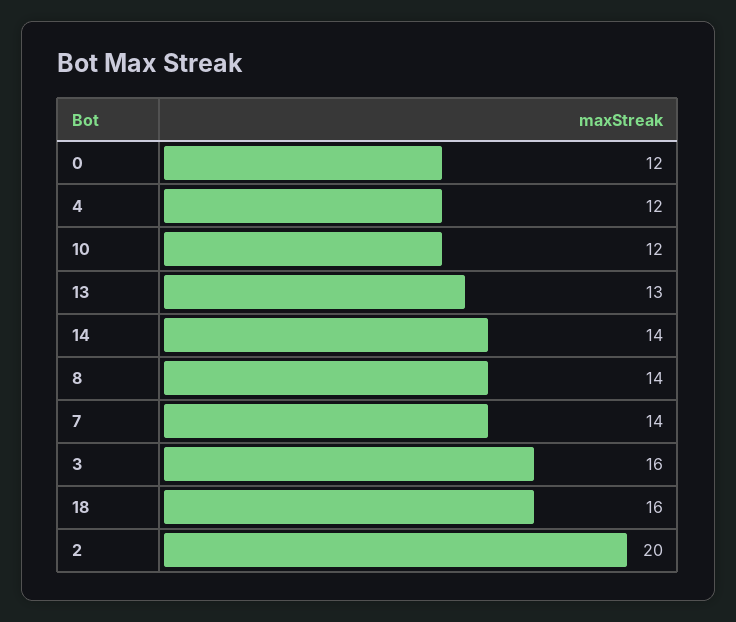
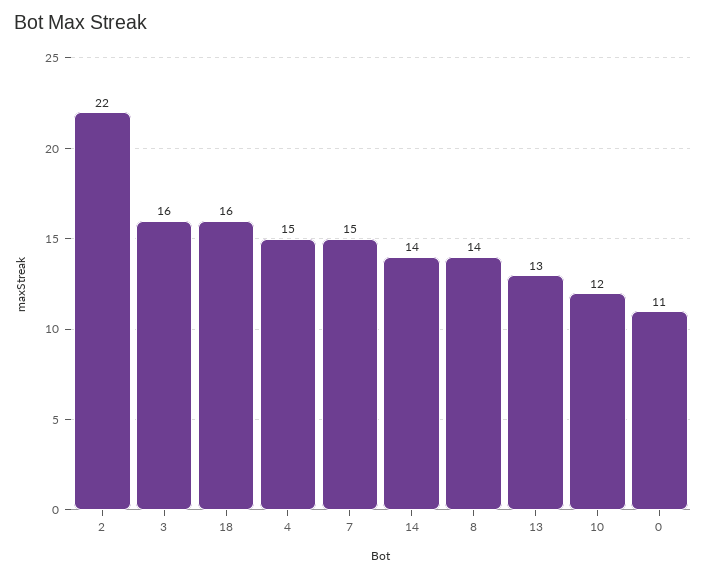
0: 12 -> 11
4: 12 -> 15
7: 14 -> 15
2: 20 -> 22

